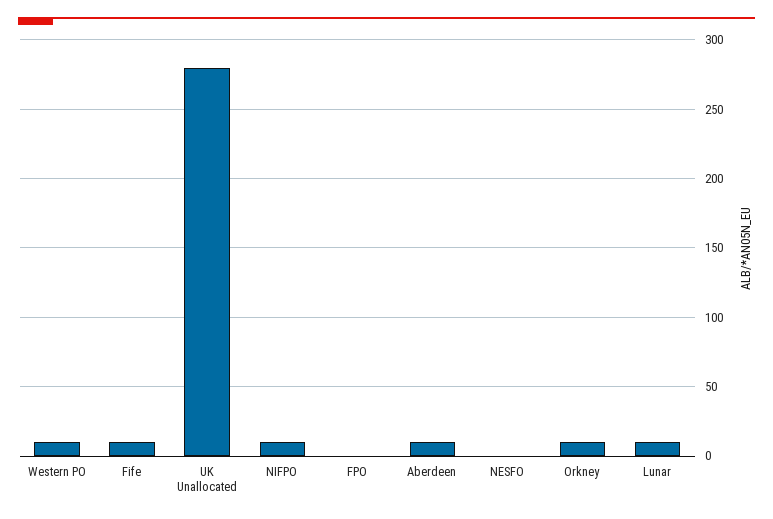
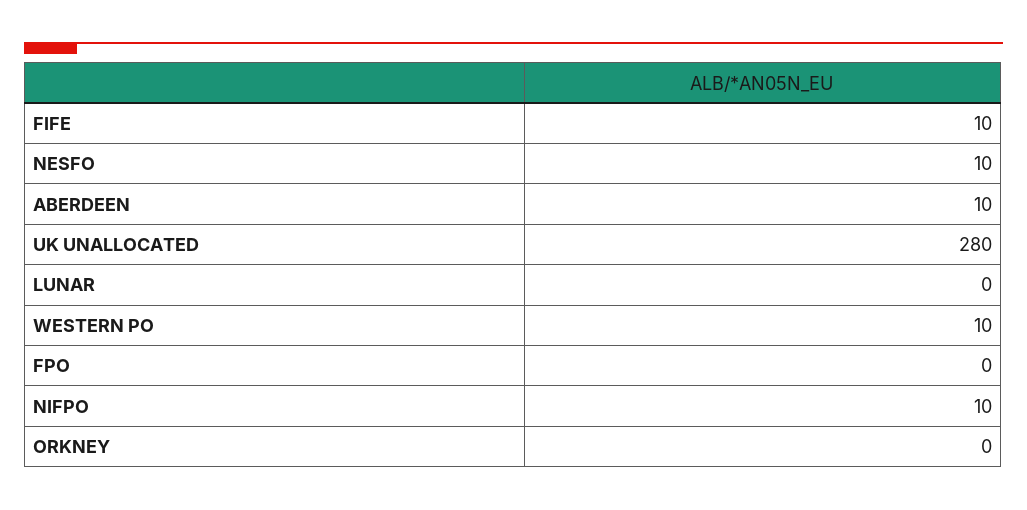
NESFO: 0 -> 10
Orkney: 10 -> 0
Lunar: 10 -> 0

